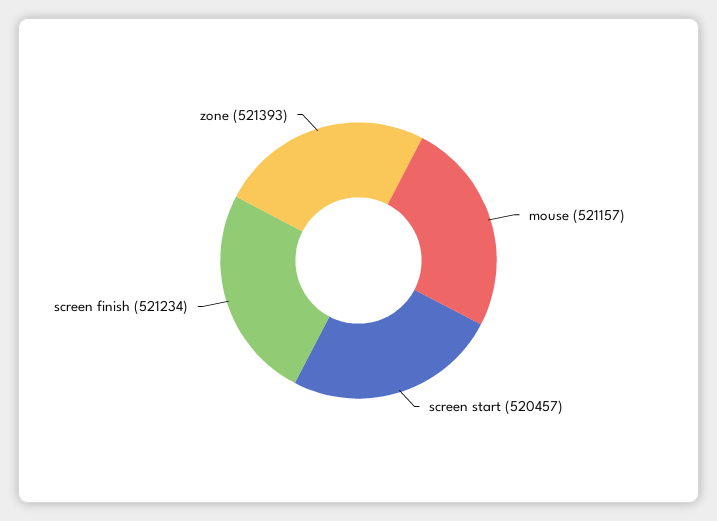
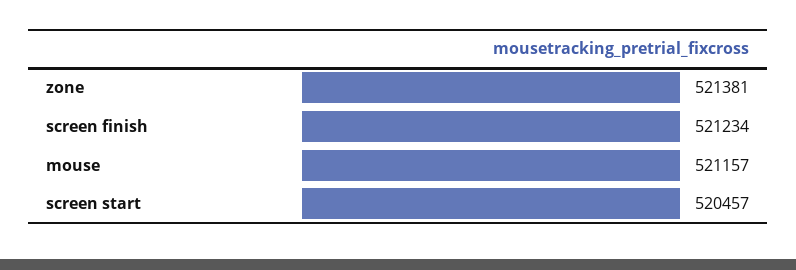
zone: 521393 -> 521381

